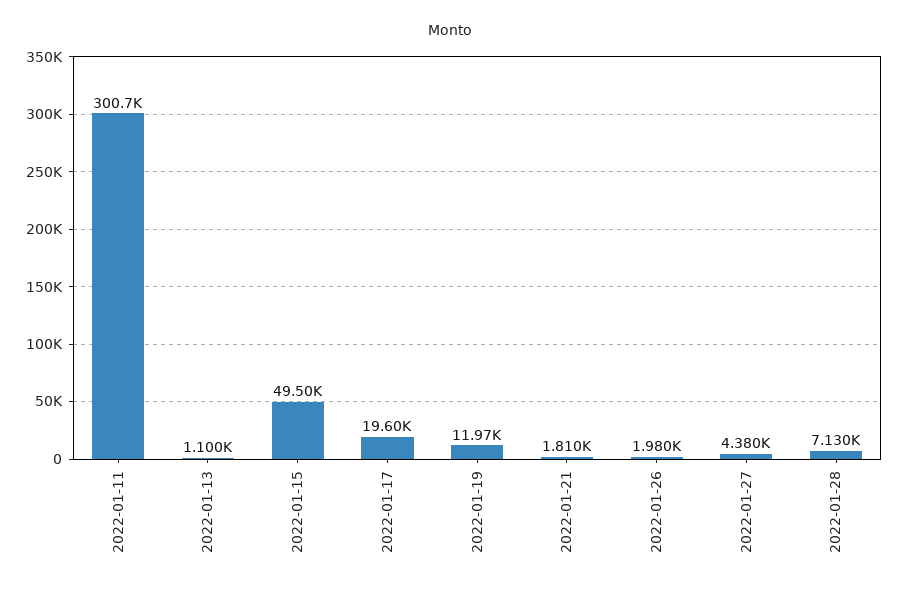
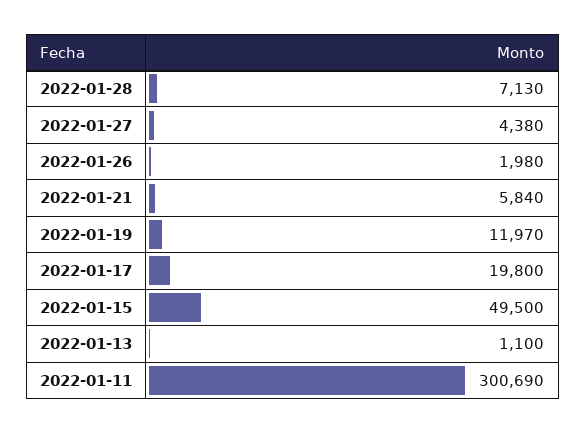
2022-01-17: 19600 -> 19800
2022-01-21: 1810 -> 5840

